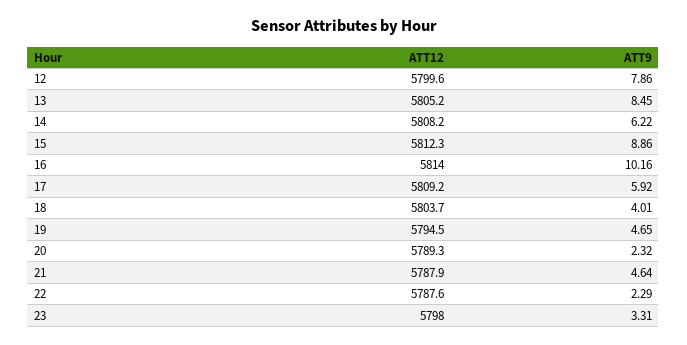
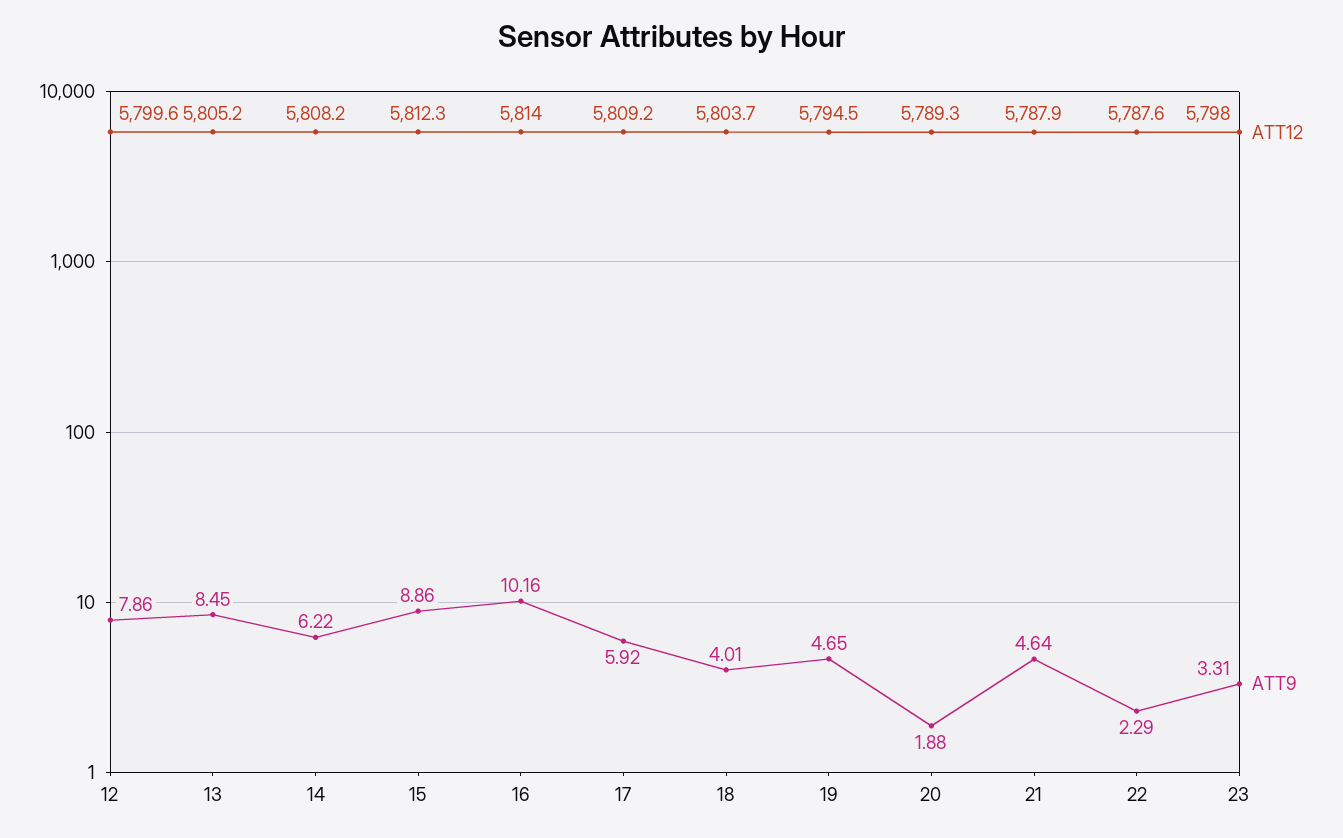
ATT9, 20: 2.32 -> 1.88

